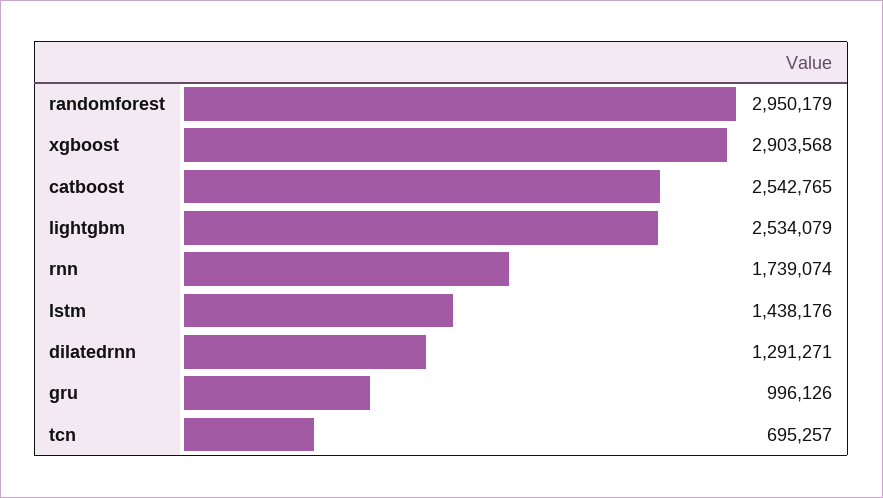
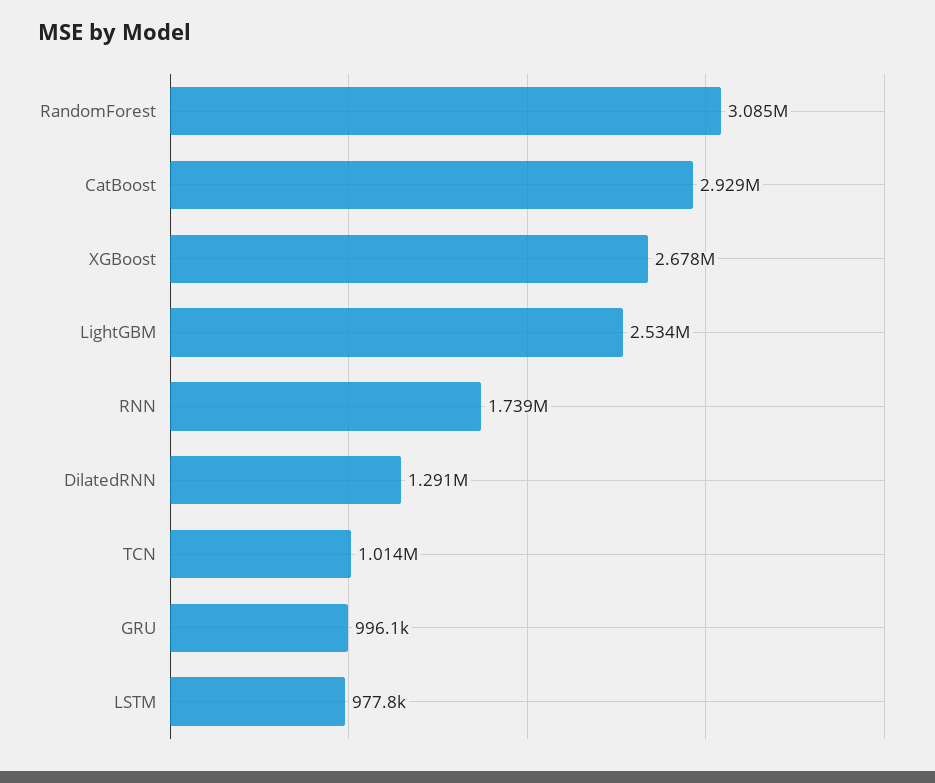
randomforest: 2950179 -> 3085000
xgboost: 2903568 -> 2678000
catboost: 2542765 -> 2929000
lstm: 1438176 -> 977800
tcn: 695257 -> 1014000

